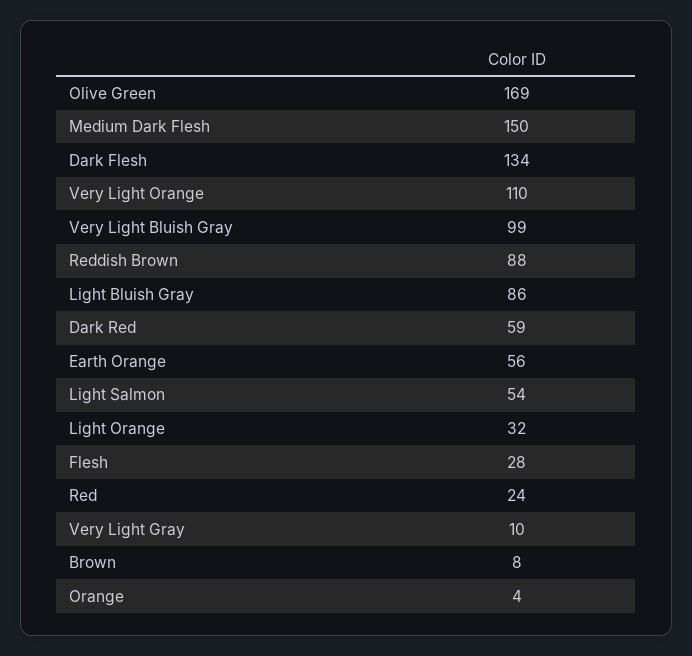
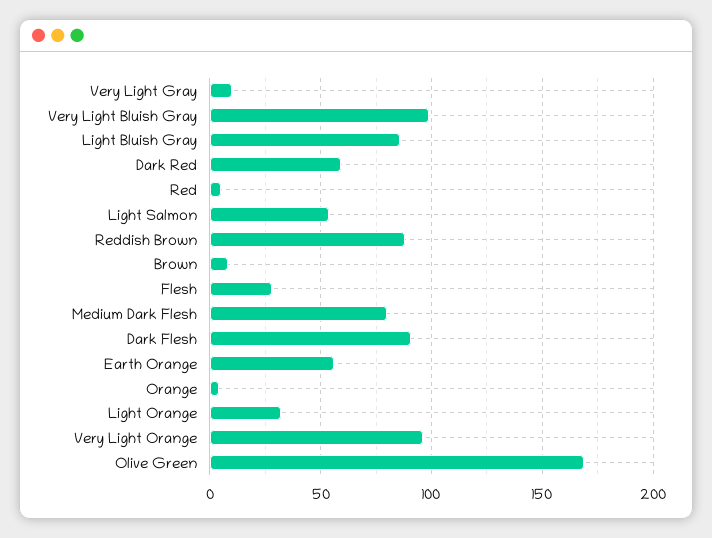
Medium Dark Flesh: 150 -> 80
Dark Flesh: 134 -> 90
Very Light Orange: 110 -> 95
Red: 24 -> 5

